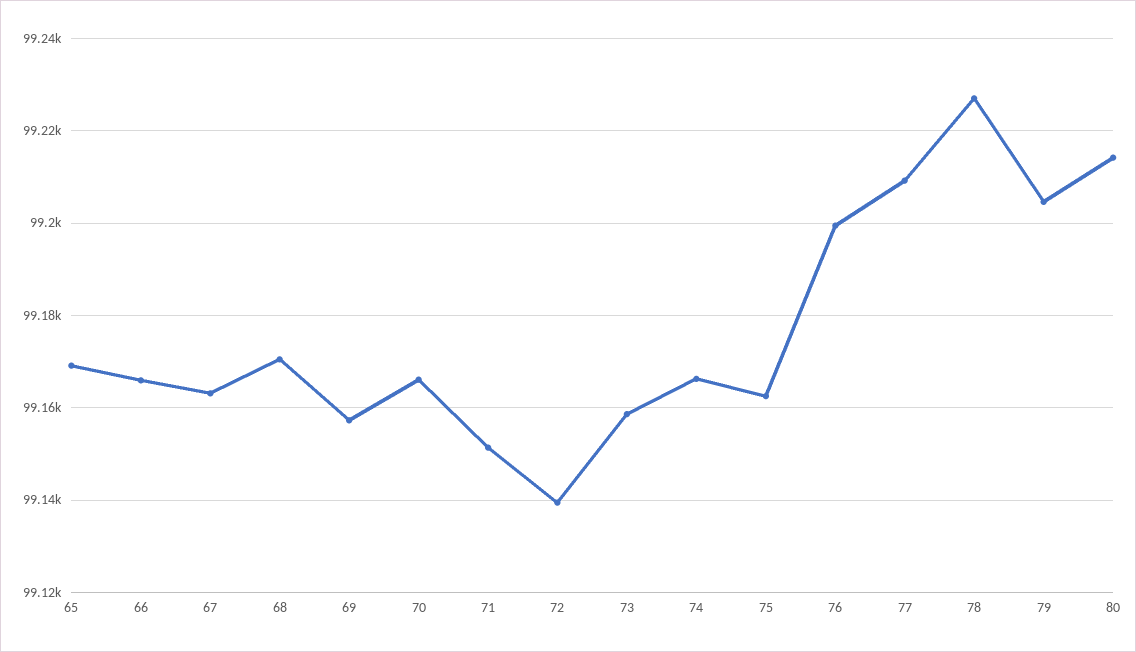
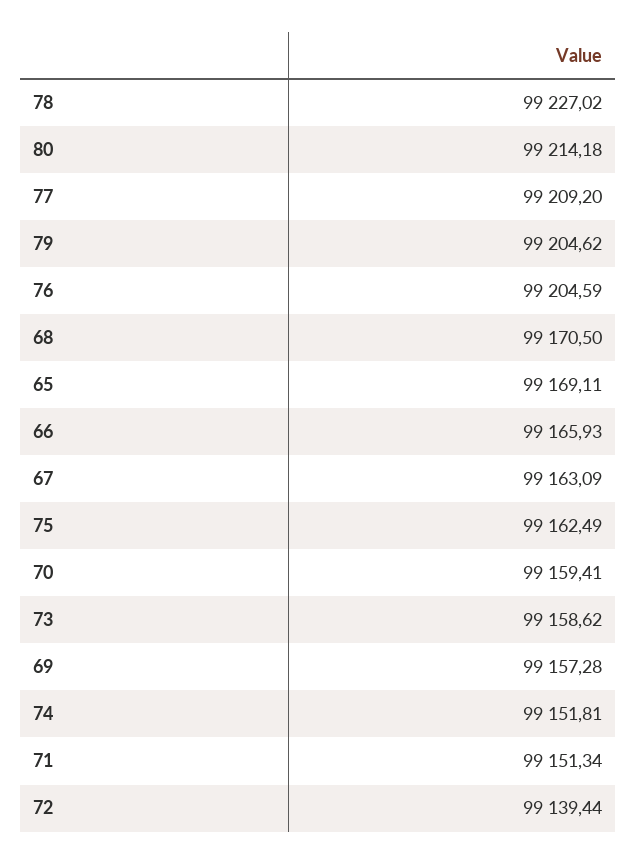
70: 99166 -> 99159.41
74: 99166 -> 99151.81
76: 99200 -> 99204.59

